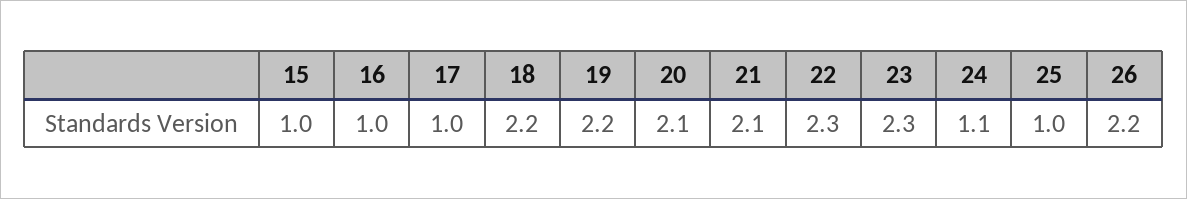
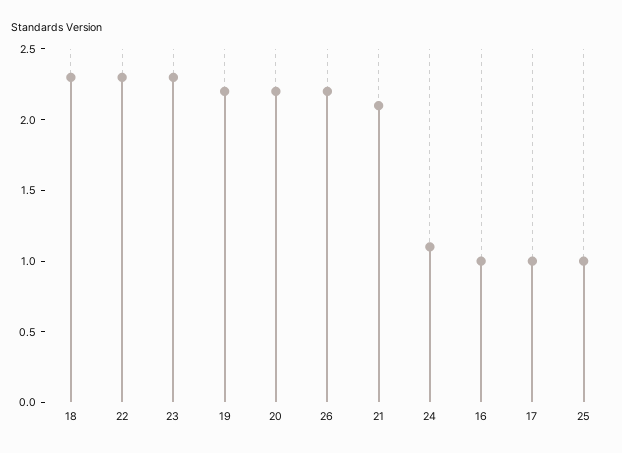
15: 1 -> none
18: 2.2 -> 2.3
20: 2.1 -> 2.2

